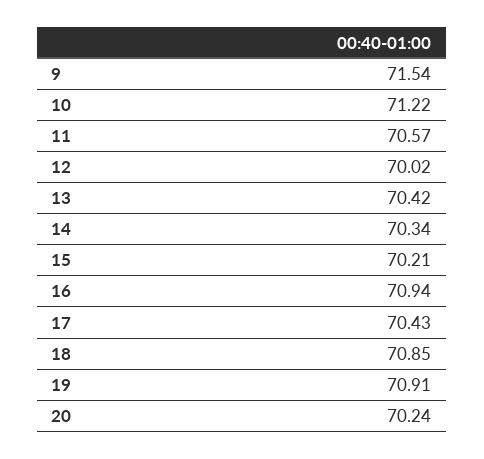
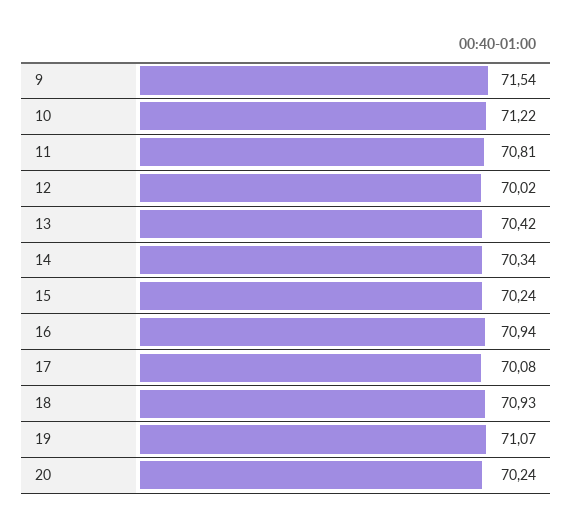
11: 70.57 -> 70.81
15: 70.21 -> 70.24
17: 70.43 -> 70.08
18: 70.85 -> 70.93
19: 70.91 -> 71.07

